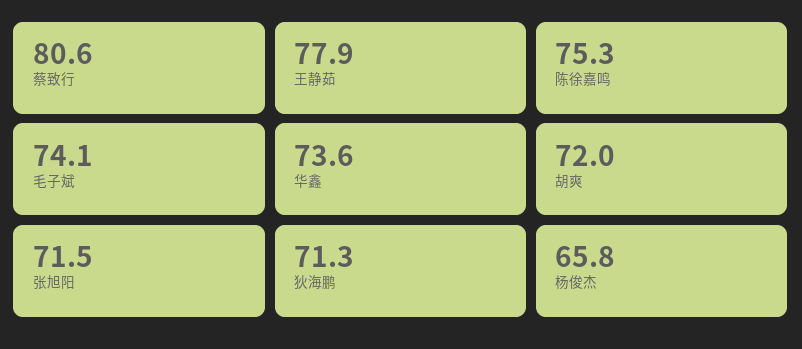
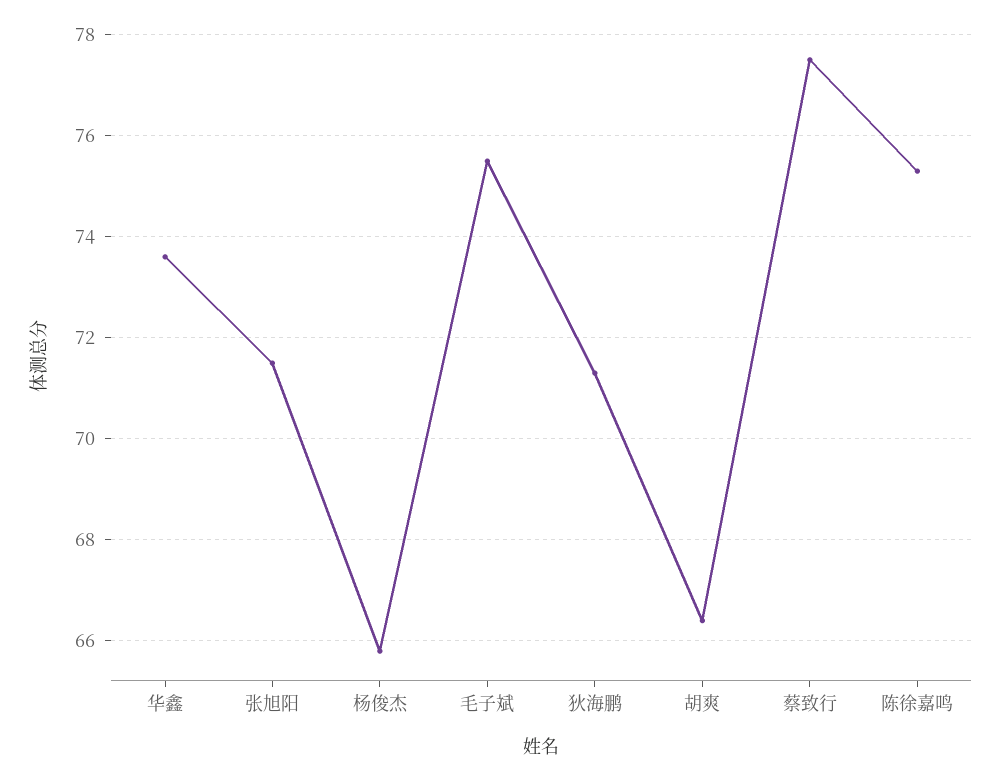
蔡致行: 80.6 -> 77.5
王静茹: 77.9 -> none
毛子斌: 74.1 -> 75.5
胡爽: 72 -> 66.5

